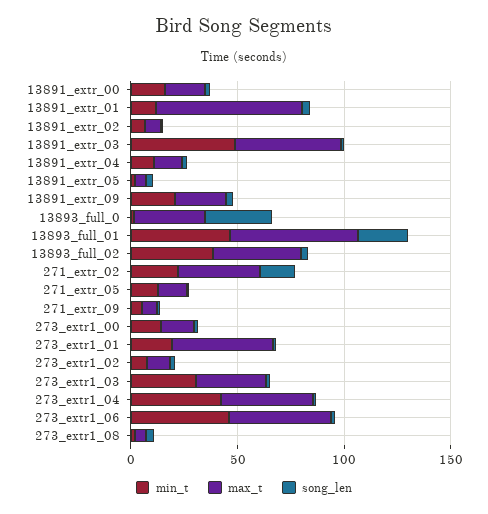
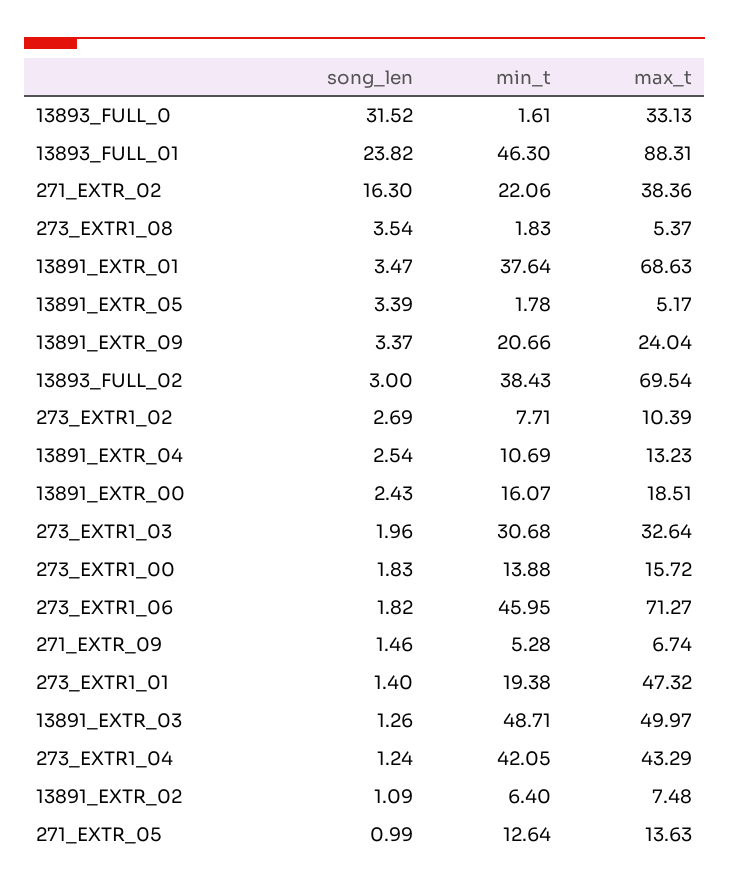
min_t, 13891_extr_01: 10 -> 37.64
max_t, 13893_full_01: 60 -> 88.31
max_t, 13893_full_02: 40 -> 69.54
max_t, 273_extr1_06: 50 -> 71.27

